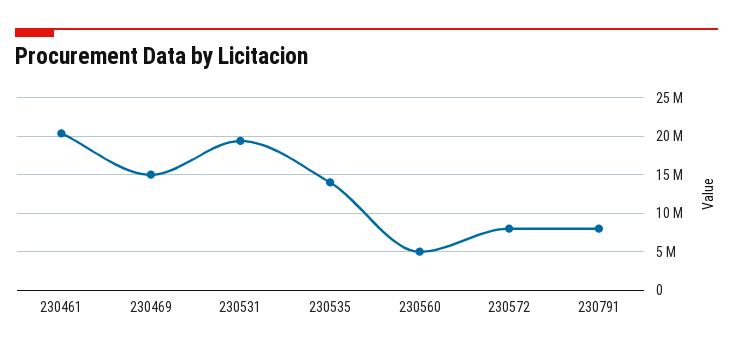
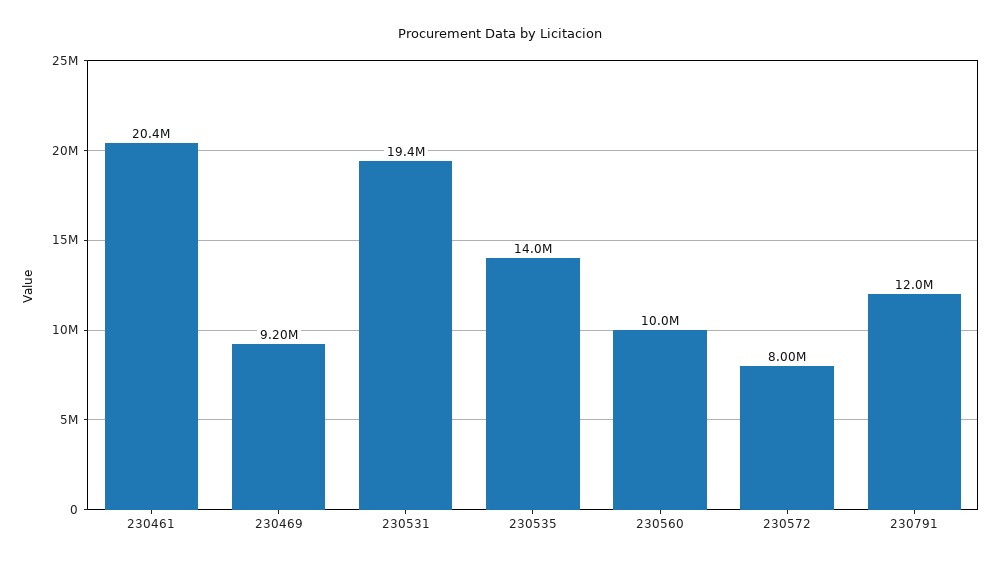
230469: 15000000 -> 9200000
230560: 5000000 -> 10000000
230791: 8000000 -> 12000000

